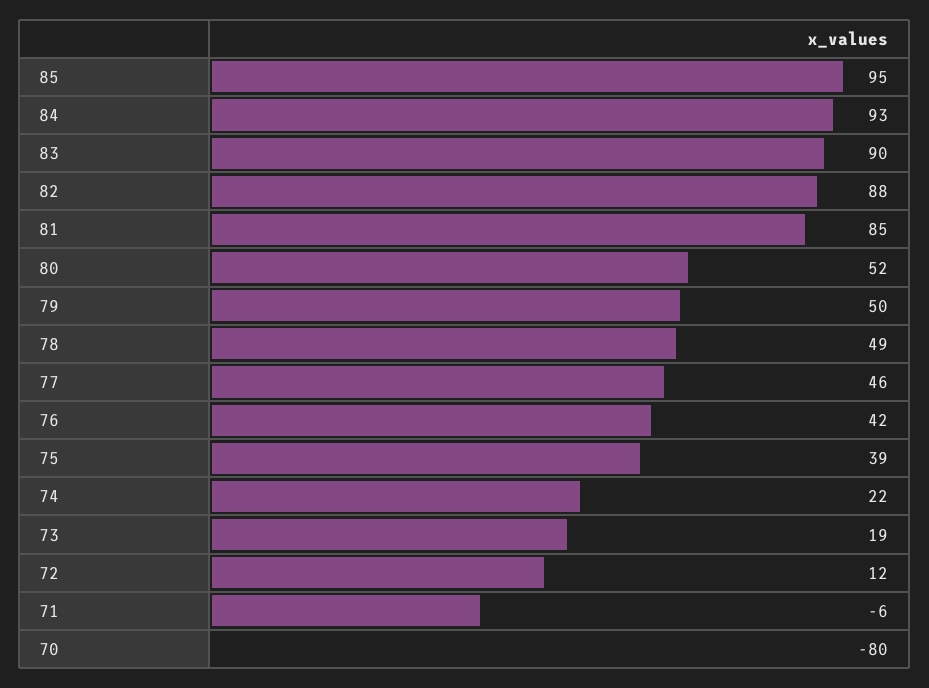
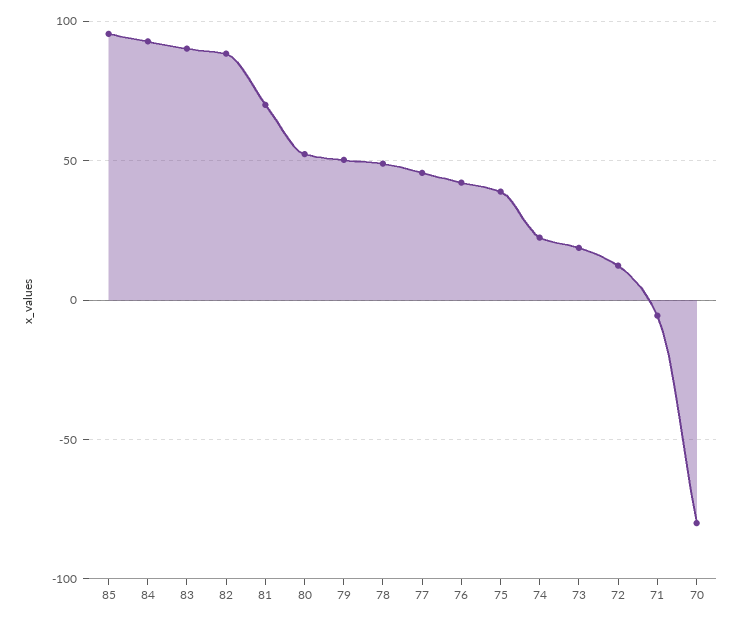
81: 85 -> 70

